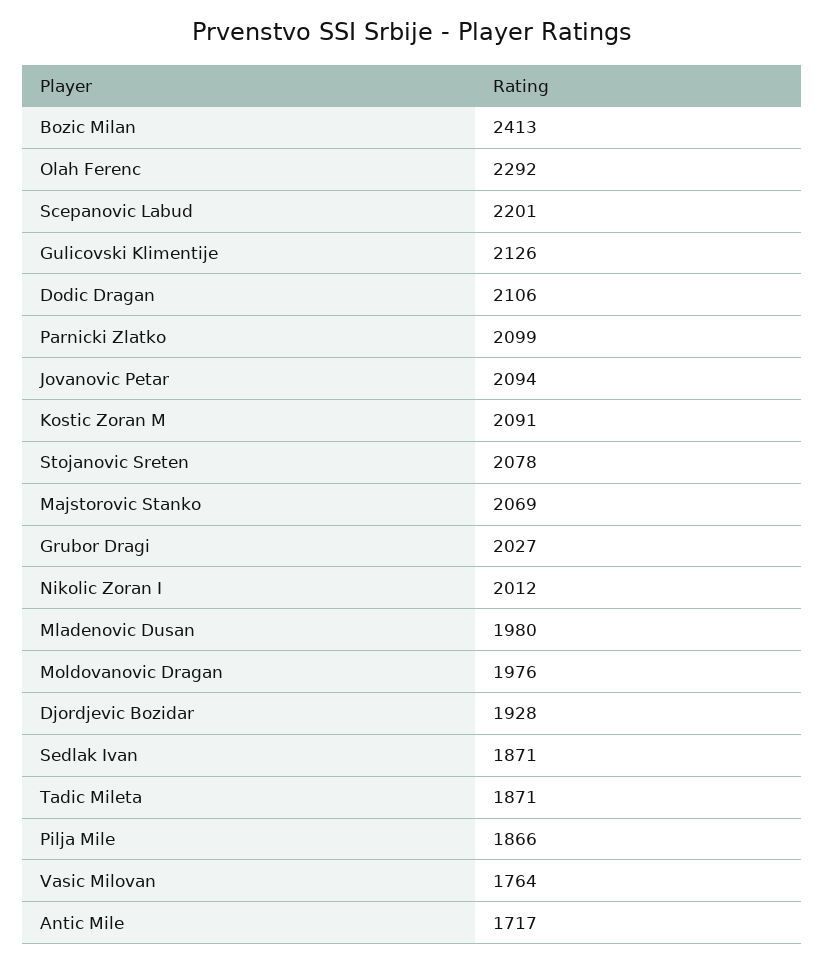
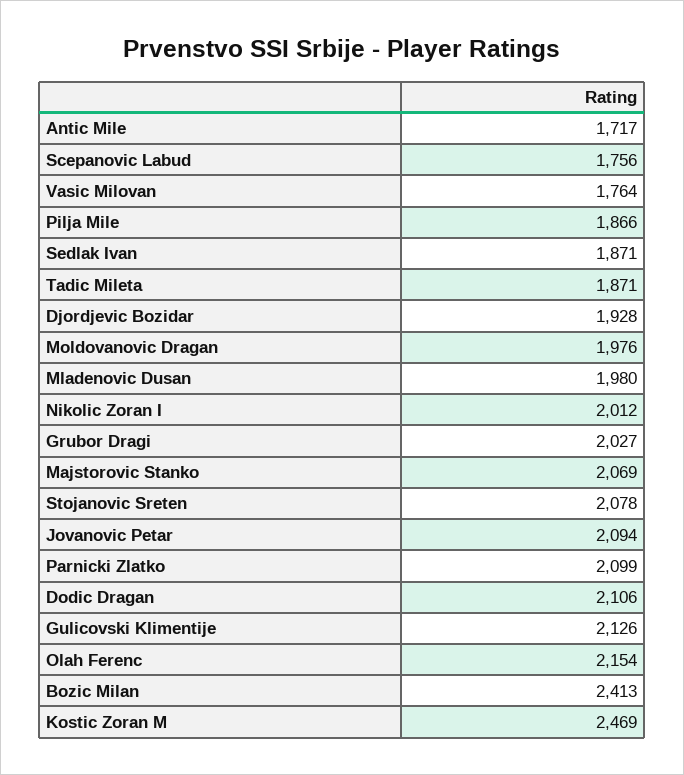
Olah Ferenc: 2292 -> 2154
Scepanovic Labud: 2201 -> 1756
Kostic Zoran M: 2091 -> 2469

